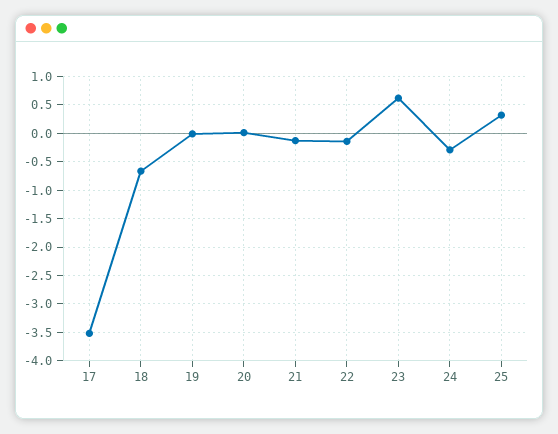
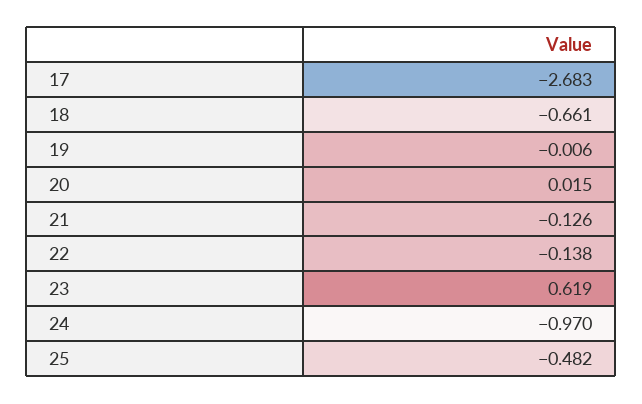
17: -3.5 -> -2.683
24: -0.25 -> -0.97
25: 0.25 -> -0.482

